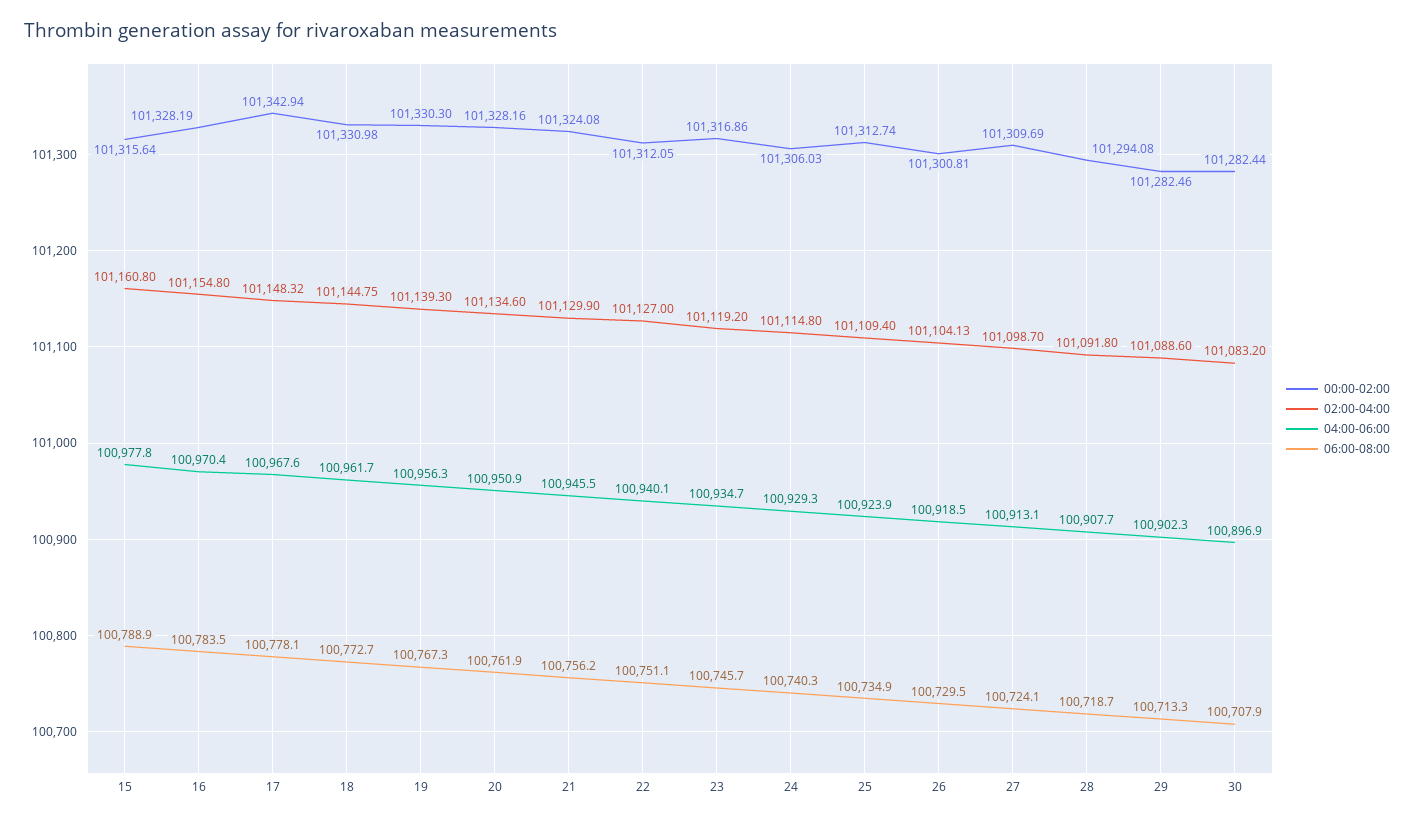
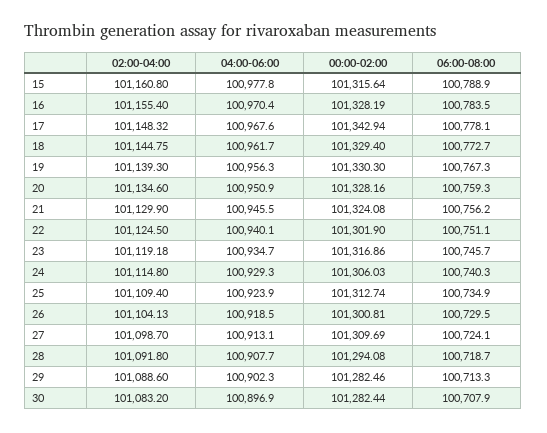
02:00-04:00, 16: 101154.8 -> 101155.4
00:00-02:00, 18: 101330.98 -> 101329.4
06:00-08:00, 20: 100761.9 -> 100759.3
00:00-02:00, 22: 101312.05 -> 101301.9
02:00-04:00, 22: 101127 -> 101124.5
02:00-04:00, 23: 101119.2 -> 101119.18

